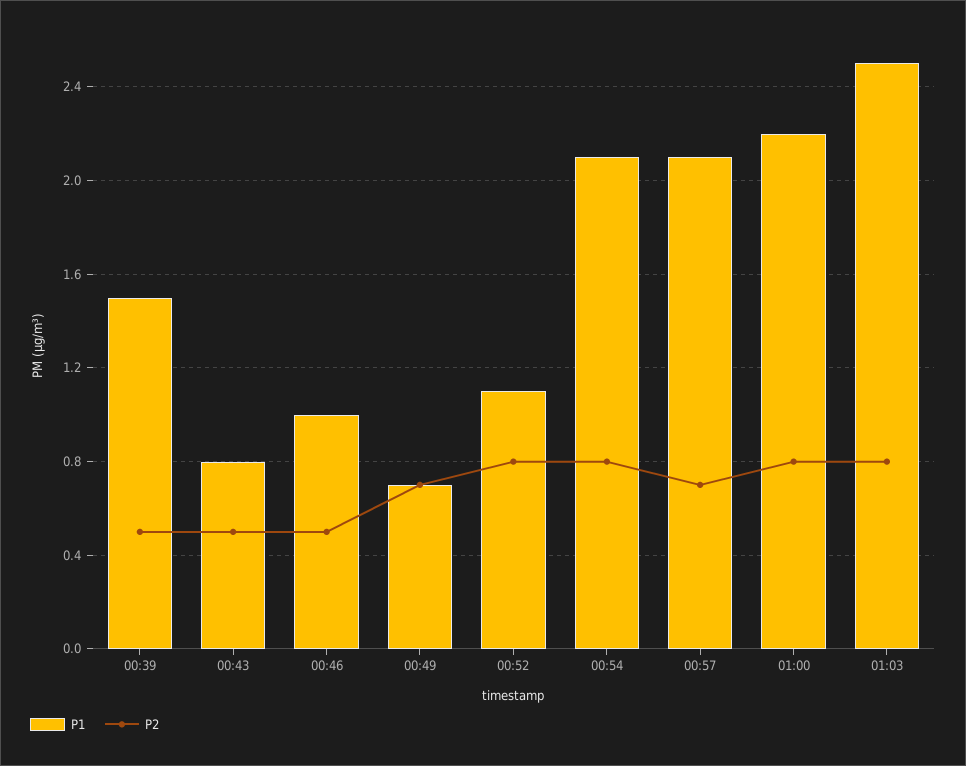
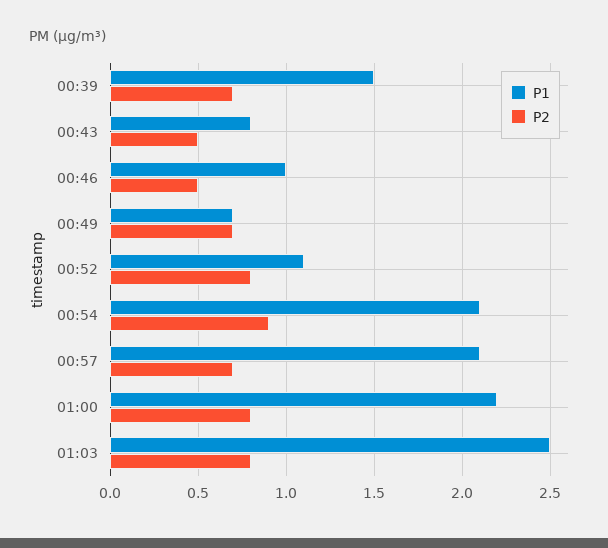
P2, 00:39: 0.5 -> 0.7
P2, 00:54: 0.8 -> 0.9

